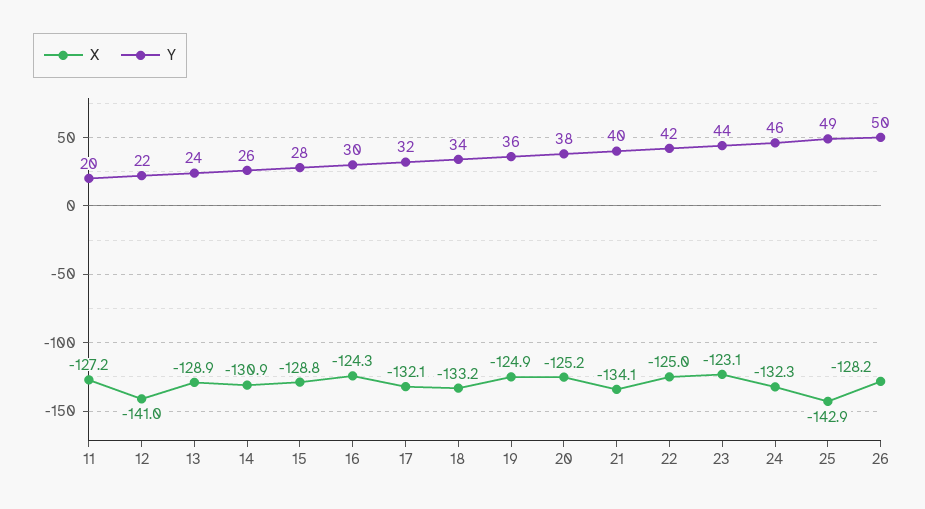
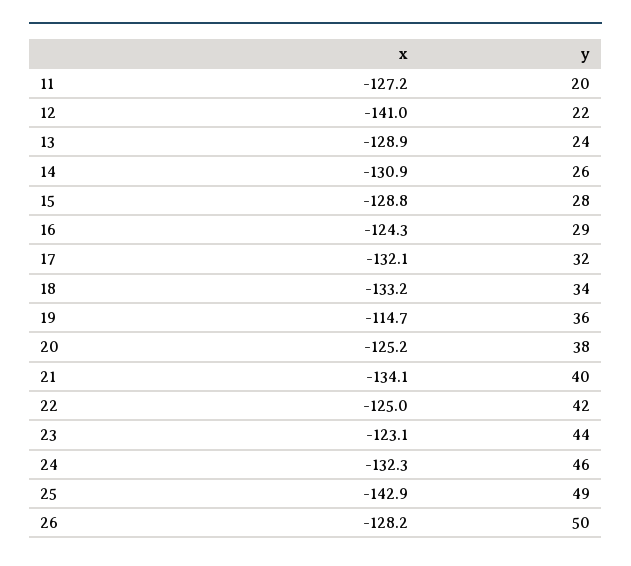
Y, 16: 30 -> 29
X, 19: -124.9 -> -114.7

